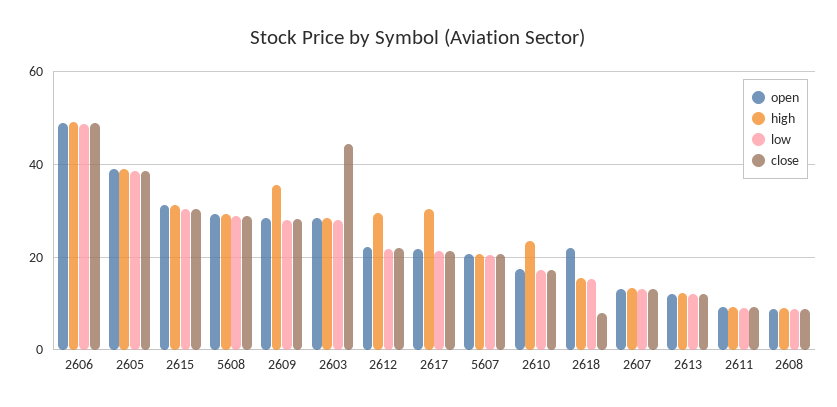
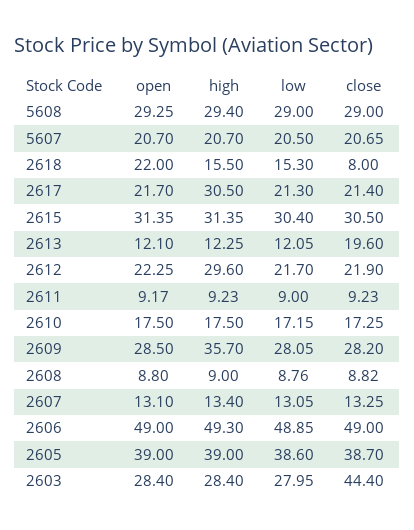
high, 2610: 24 -> 17.5
close, 2613: 12 -> 19.6

